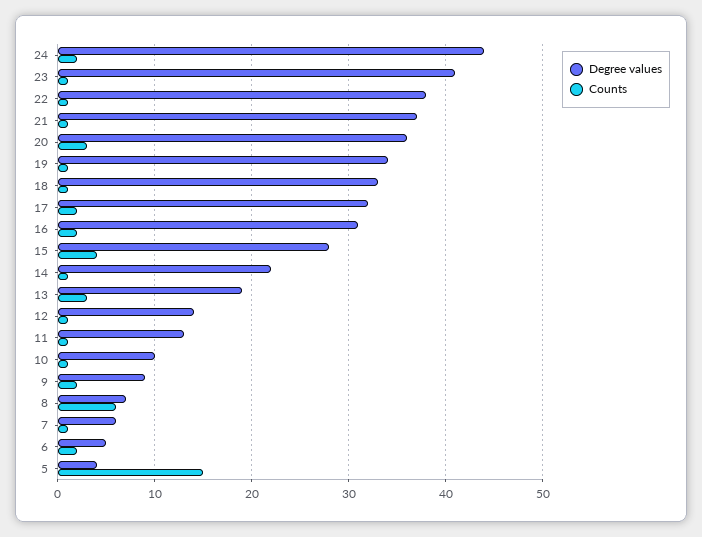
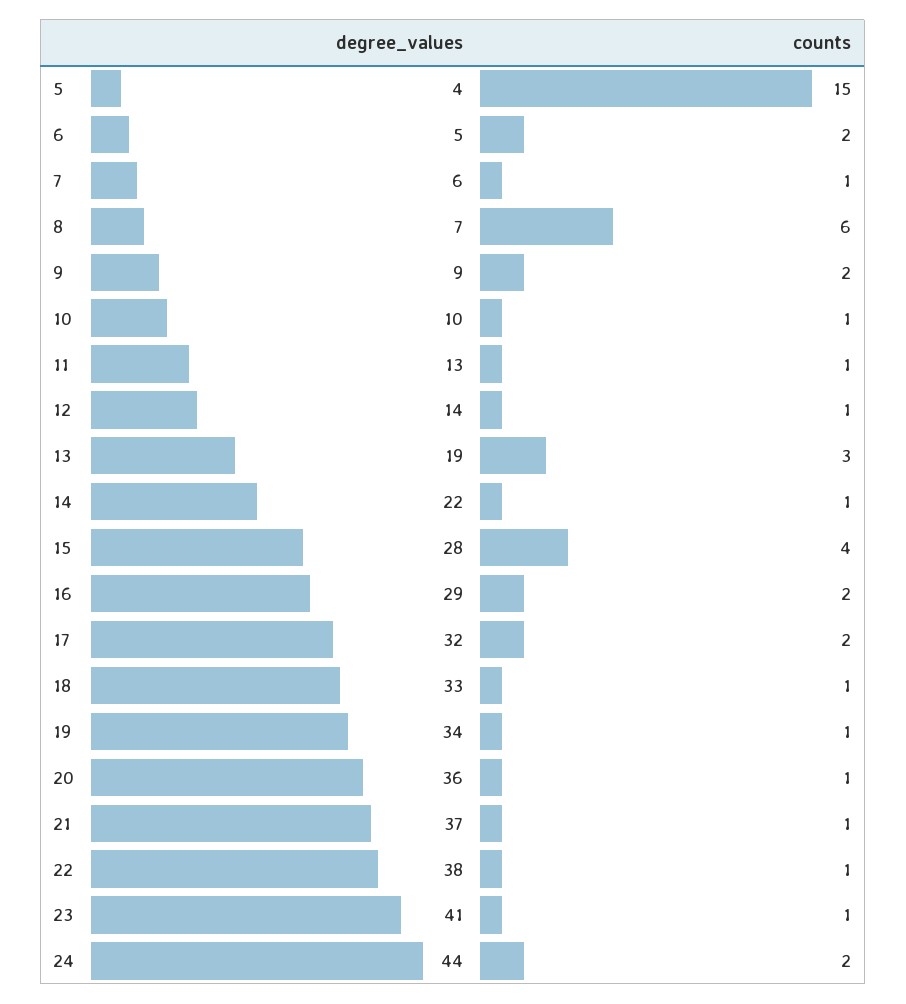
Counts, 20: 3 -> 1
Degree values, 16: 31 -> 29

